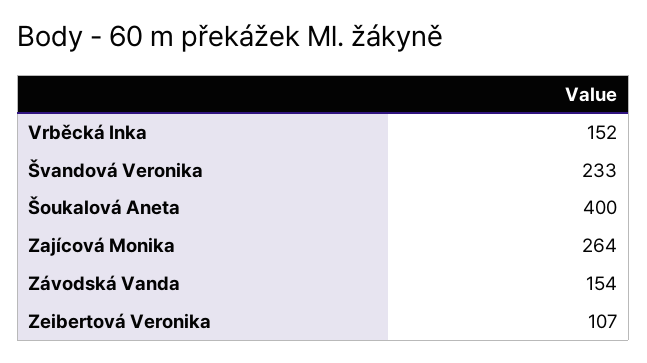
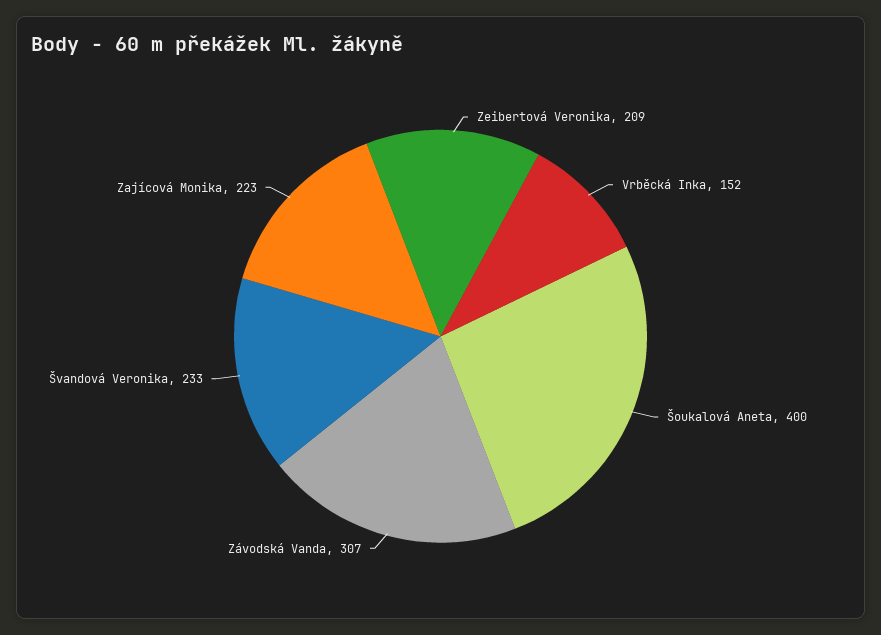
Zajícová Monika: 264 -> 223
Závodská Vanda: 154 -> 307
Zeibertová Veronika: 107 -> 209

